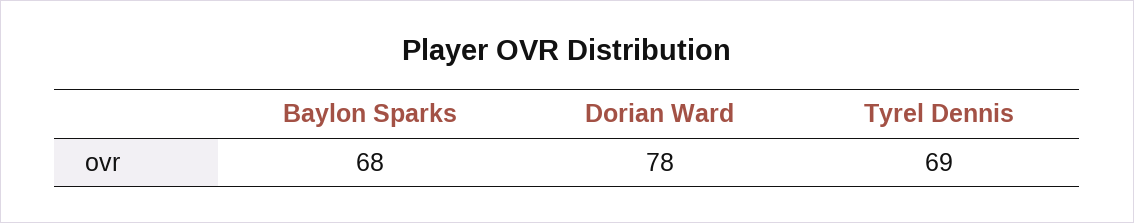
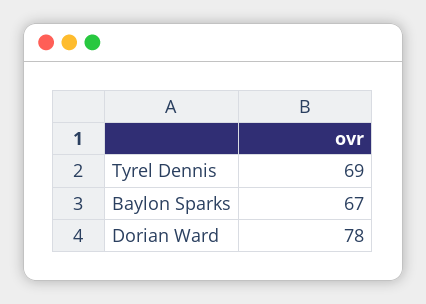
Baylon Sparks: 68 -> 67

